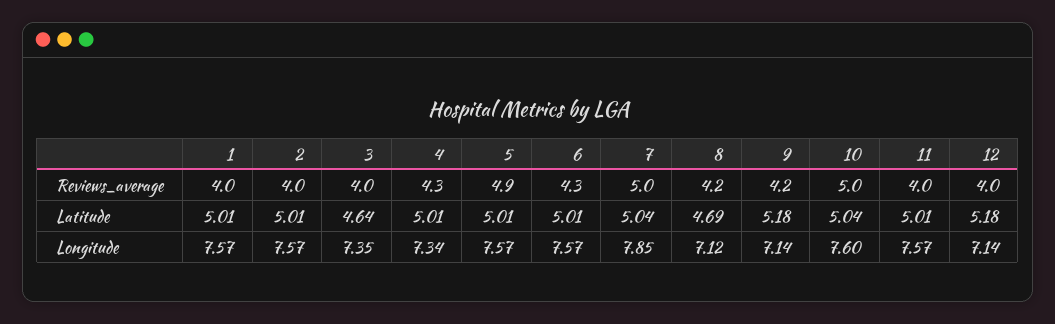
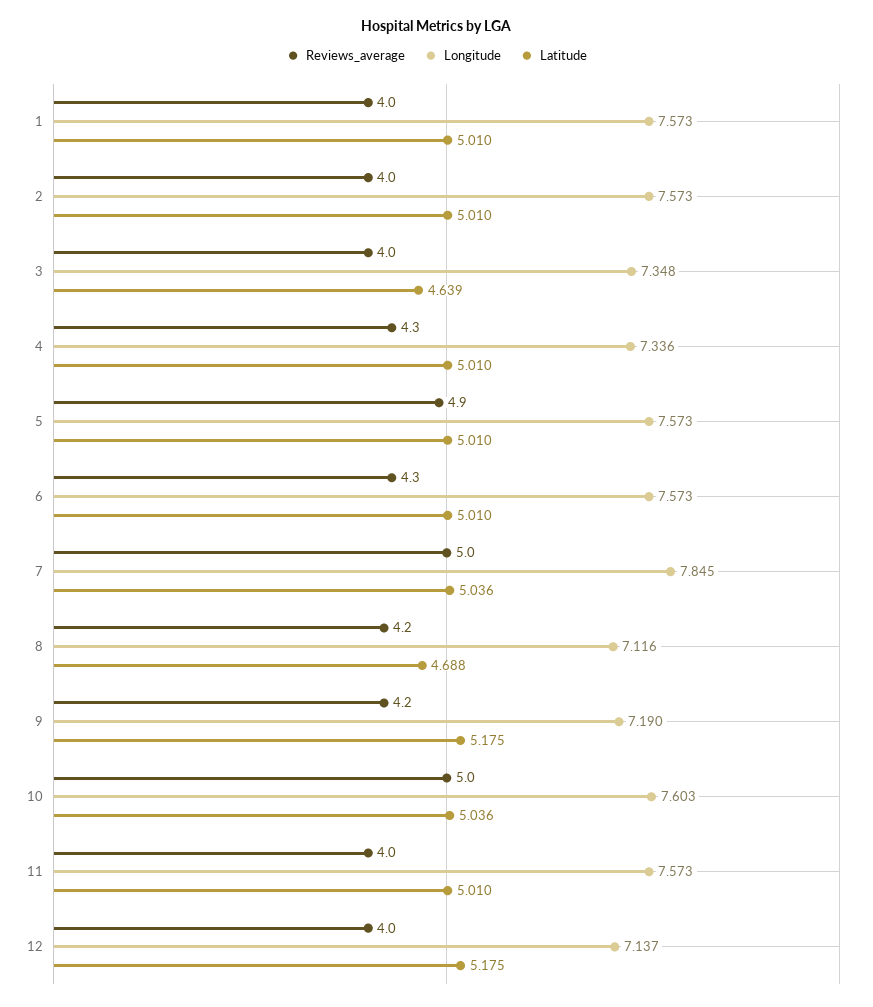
Longitude, 9: 7.14 -> 7.19

